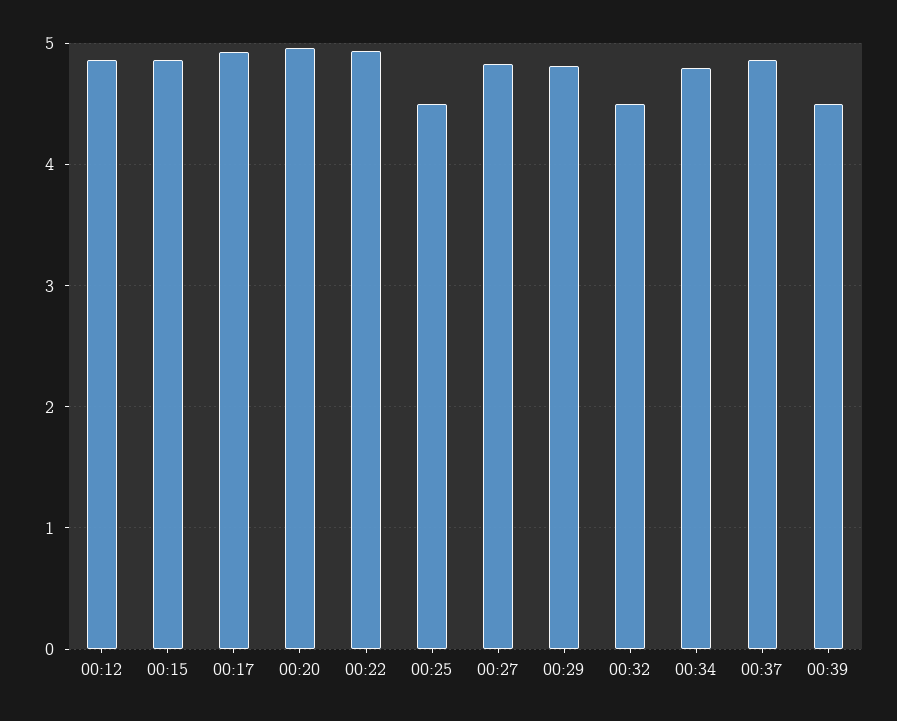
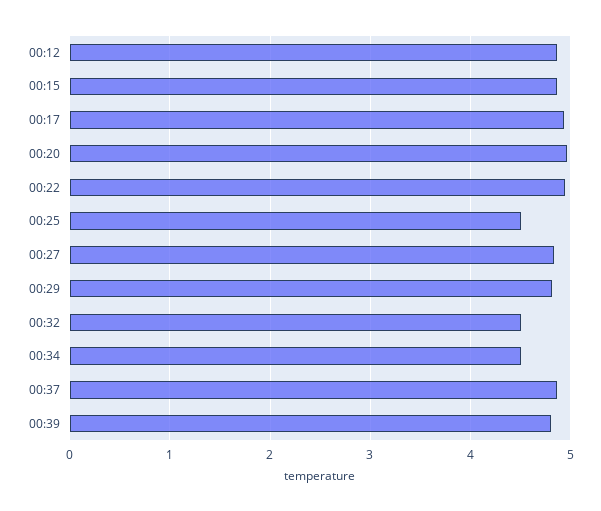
00:34: 4.8 -> 4.5
00:39: 4.5 -> 4.8

